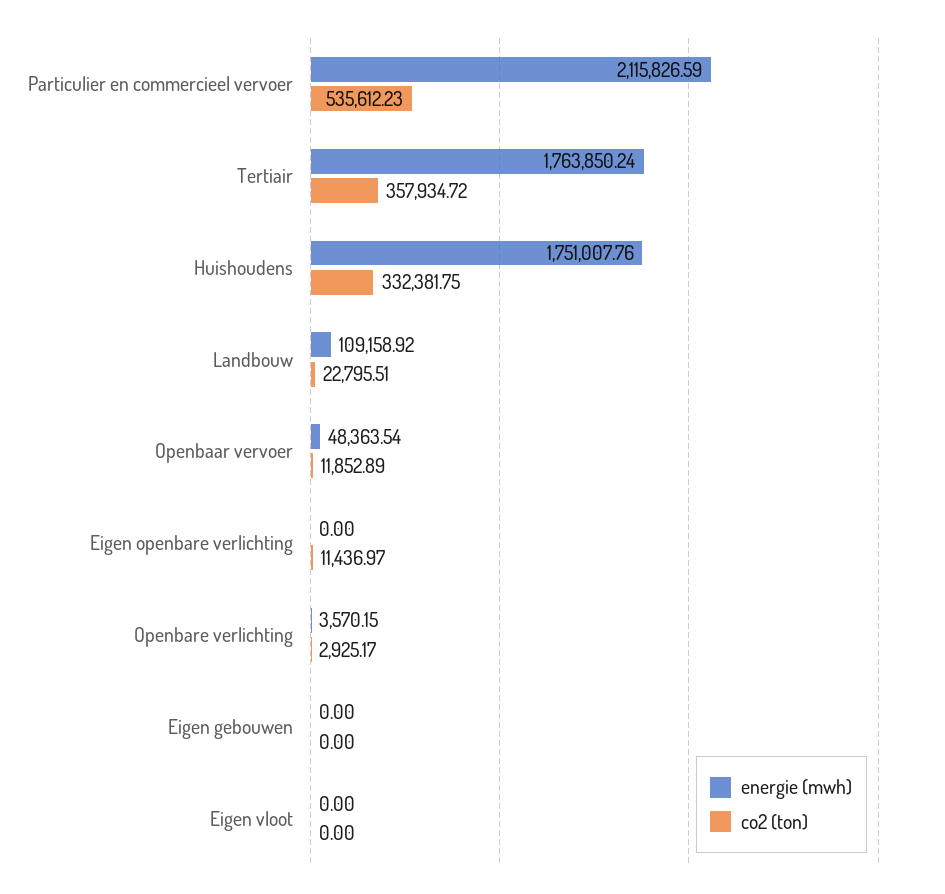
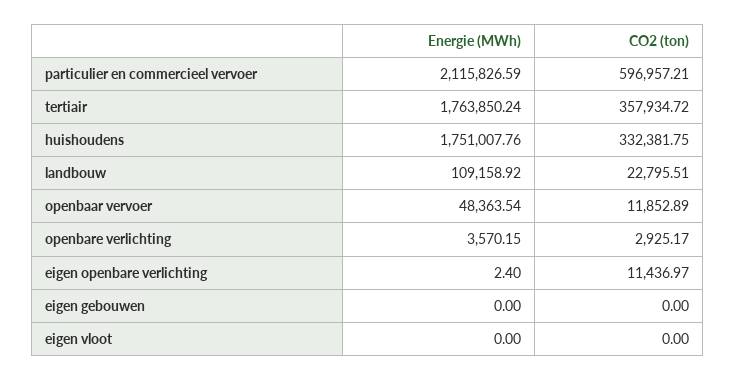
co2 (ton), Particulier en commercieel vervoer: 535612.23 -> 596957.21
energie (mwh), Eigen openbare verlichting: 0 -> 2.4

